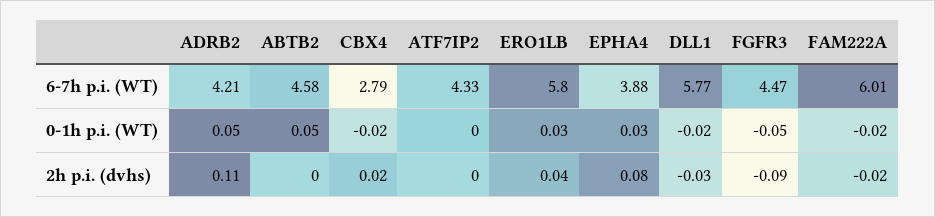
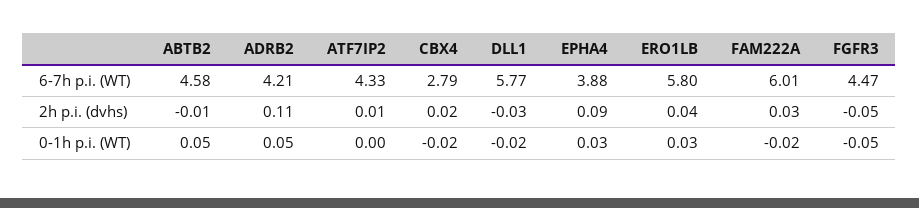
ABTB2, 2h p.i. (dvhs): 0 -> -0.01
ATF7IP2, 2h p.i. (dvhs): 0 -> 0.01
EPHA4, 2h p.i. (dvhs): 0.08 -> 0.09
FGFR3, 2h p.i. (dvhs): -0.09 -> -0.05
FAM222A, 2h p.i. (dvhs): -0.02 -> 0.03

